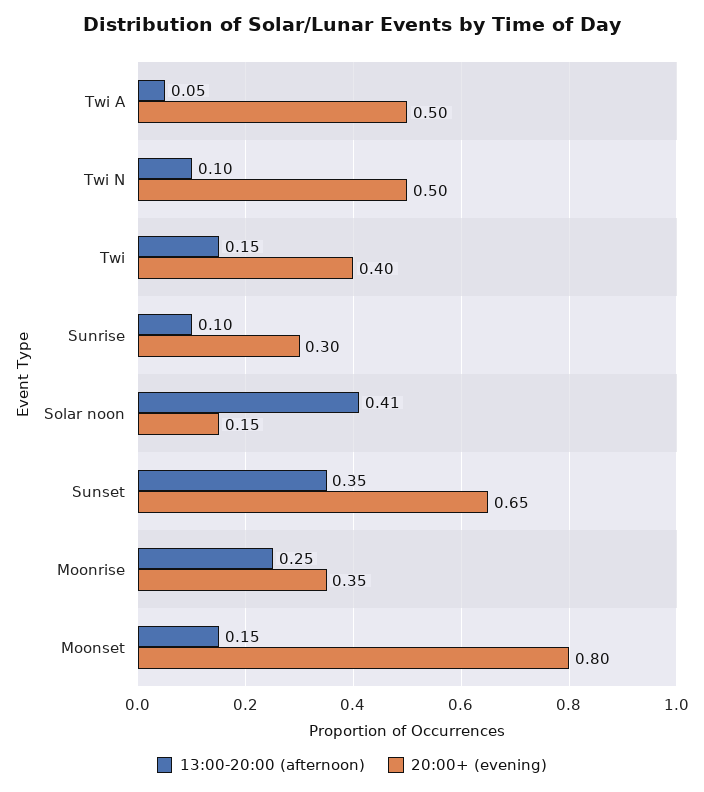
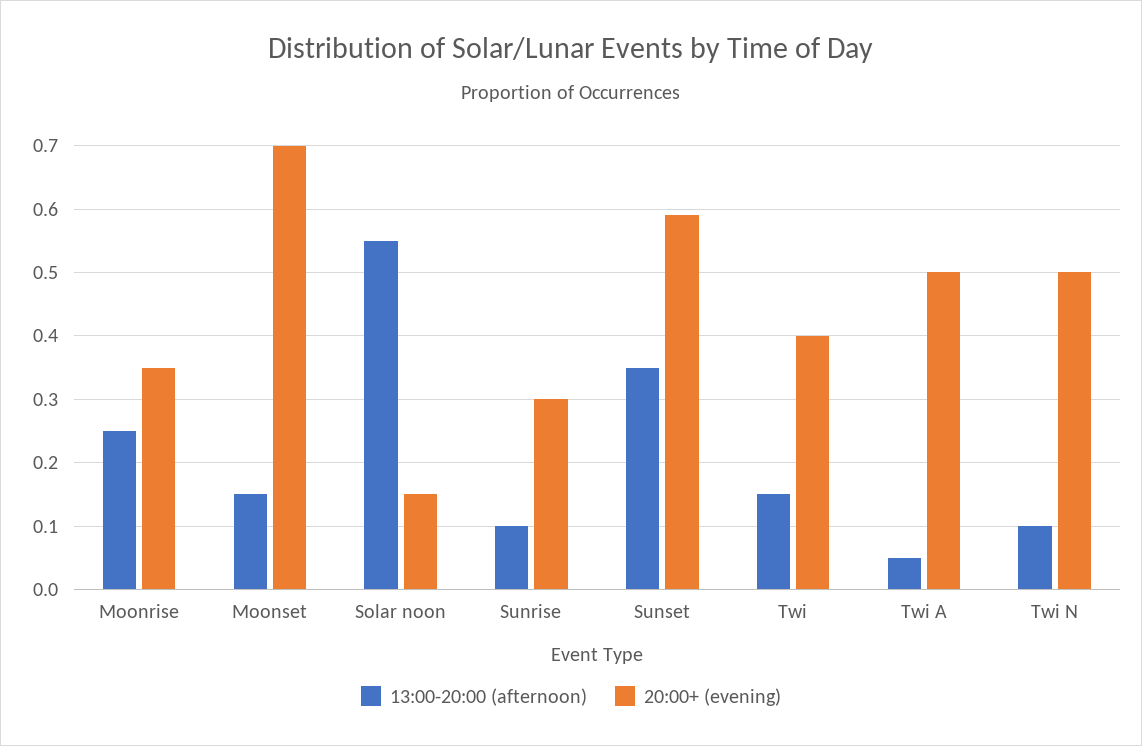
13:00-20:00 (afternoon), Solar noon: 0.41 -> 0.55
20:00+ (evening), Sunset: 0.65 -> 0.59
20:00+ (evening), Moonset: 0.8 -> 0.7

